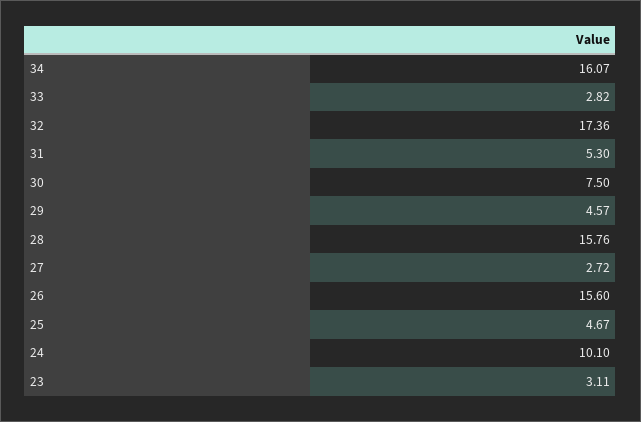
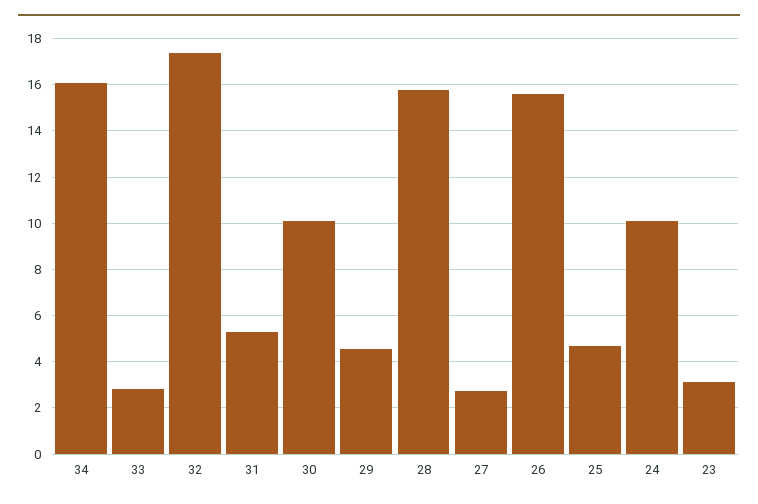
30: 7.5 -> 10

